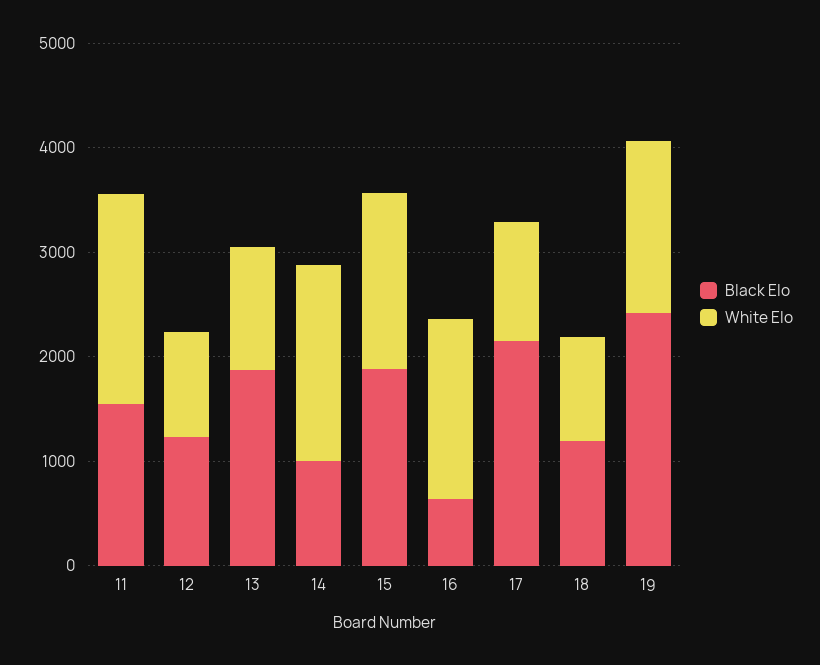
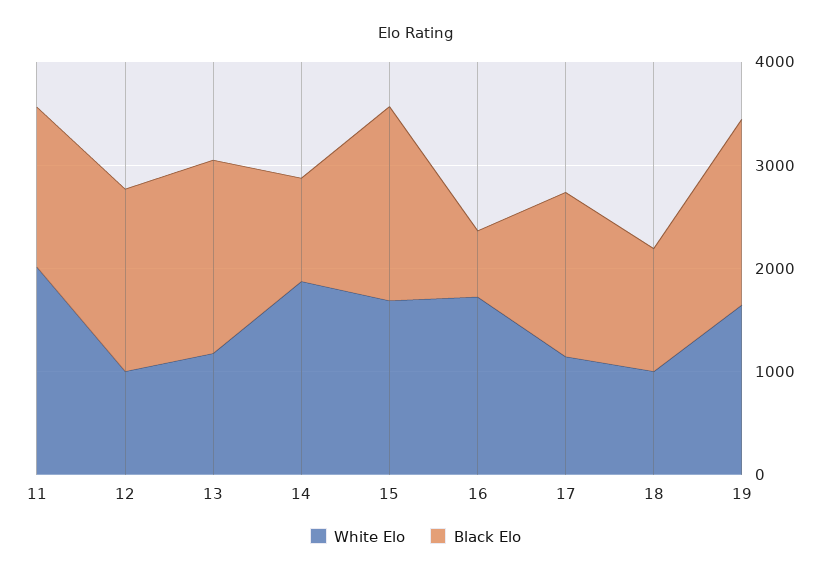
Black Elo, 12: 1200 -> 1800
Black Elo, 17: 2200 -> 1600
Black Elo, 19: 2400 -> 1800

